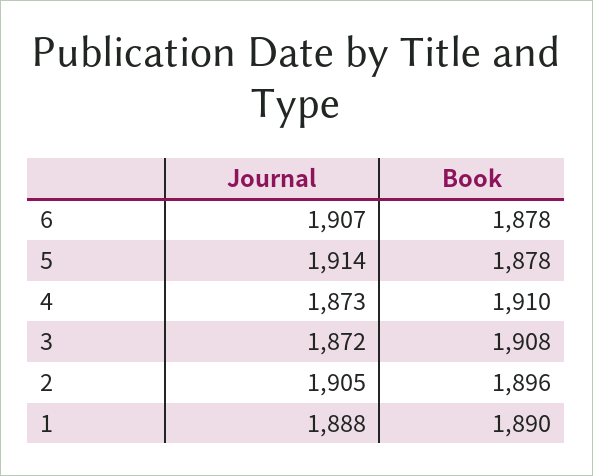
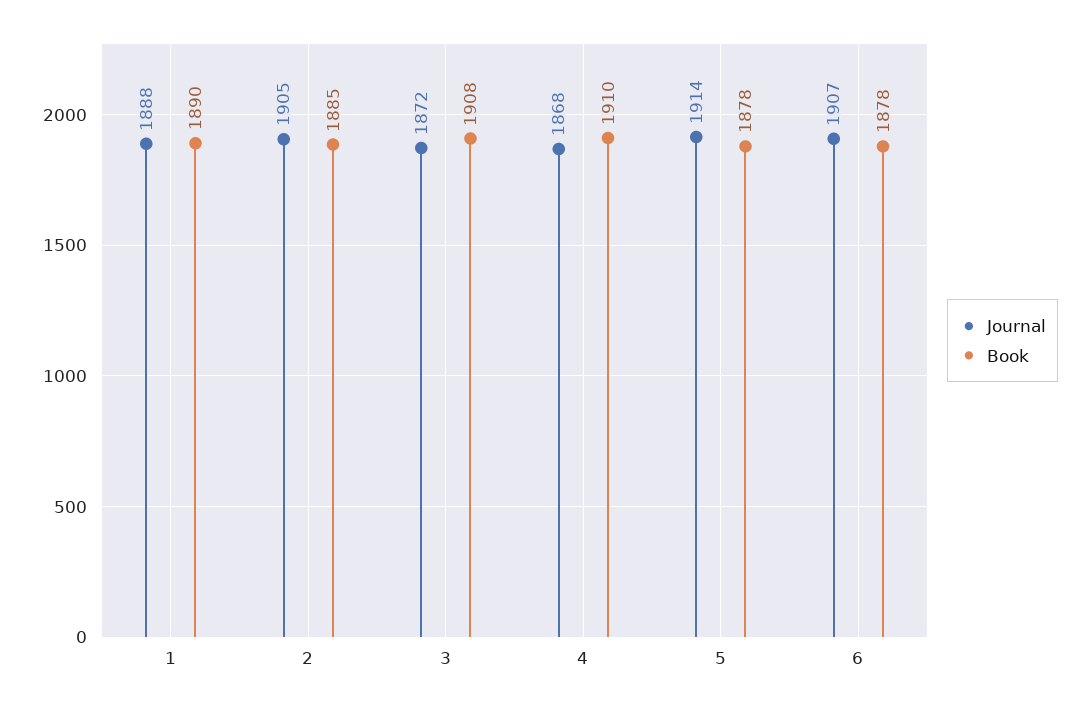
Journal, 4: 1873 -> 1868
Book, 2: 1896 -> 1885

